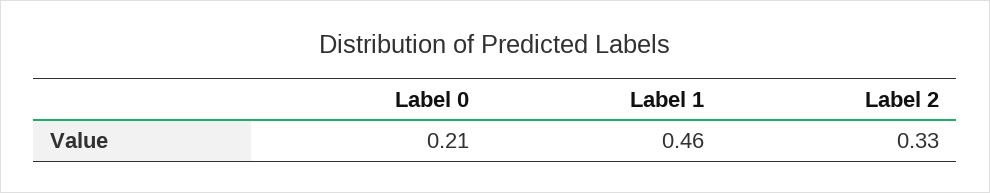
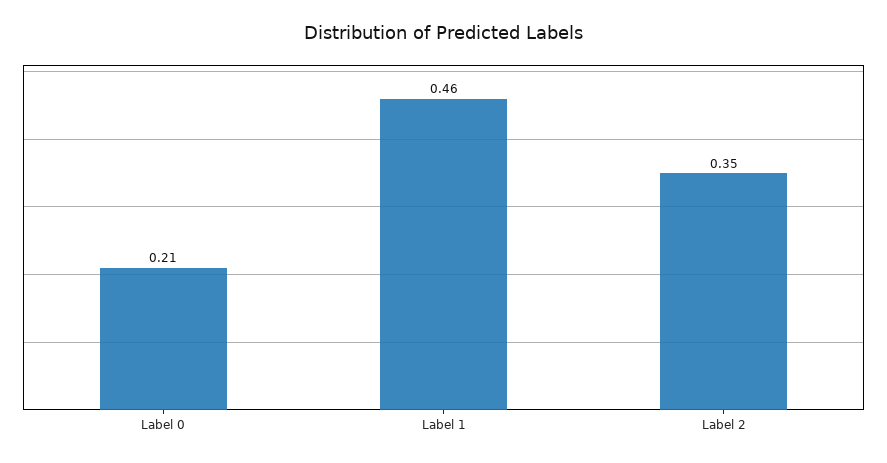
Label 2: 0.33 -> 0.35

